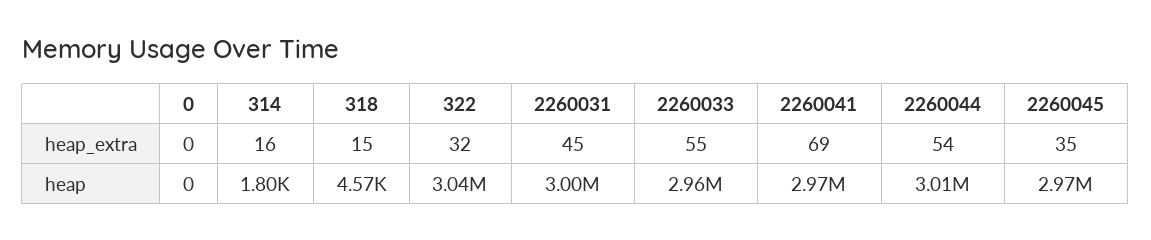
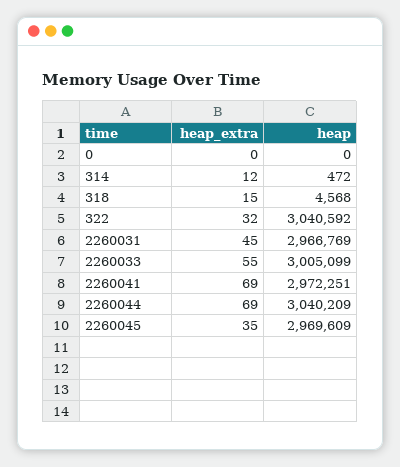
314, heap_extra: 16 -> 12
2260044, heap_extra: 54 -> 69
314, heap: 1800 -> 472
2260031, heap: 3000000 -> 2966769
2260033, heap: 2960000 -> 3005099
2260044, heap: 3010000 -> 3040209

